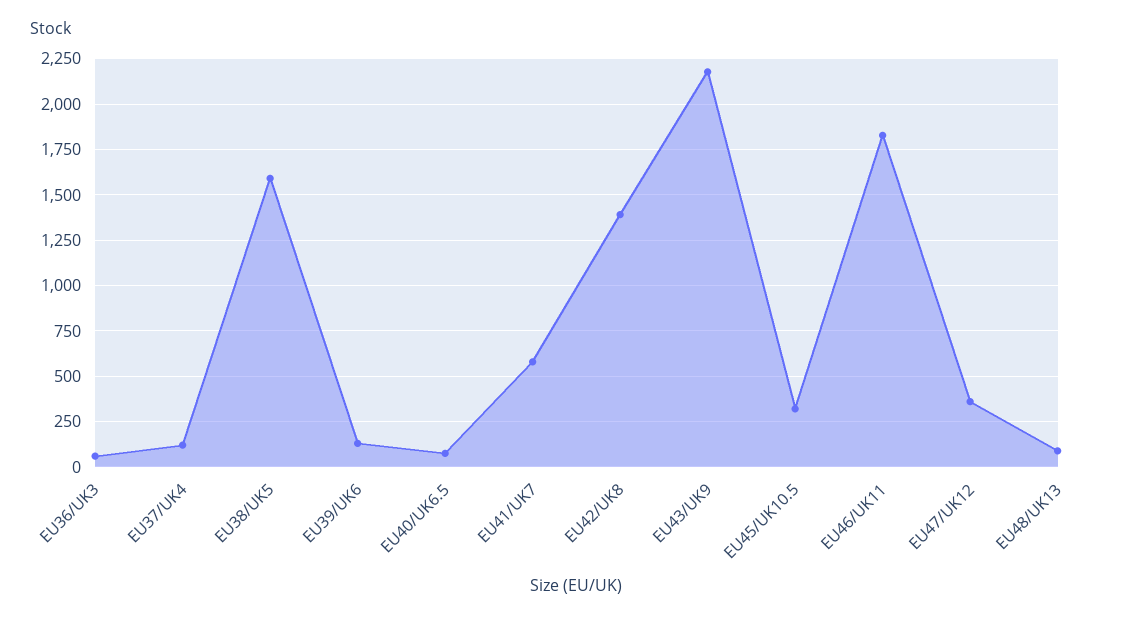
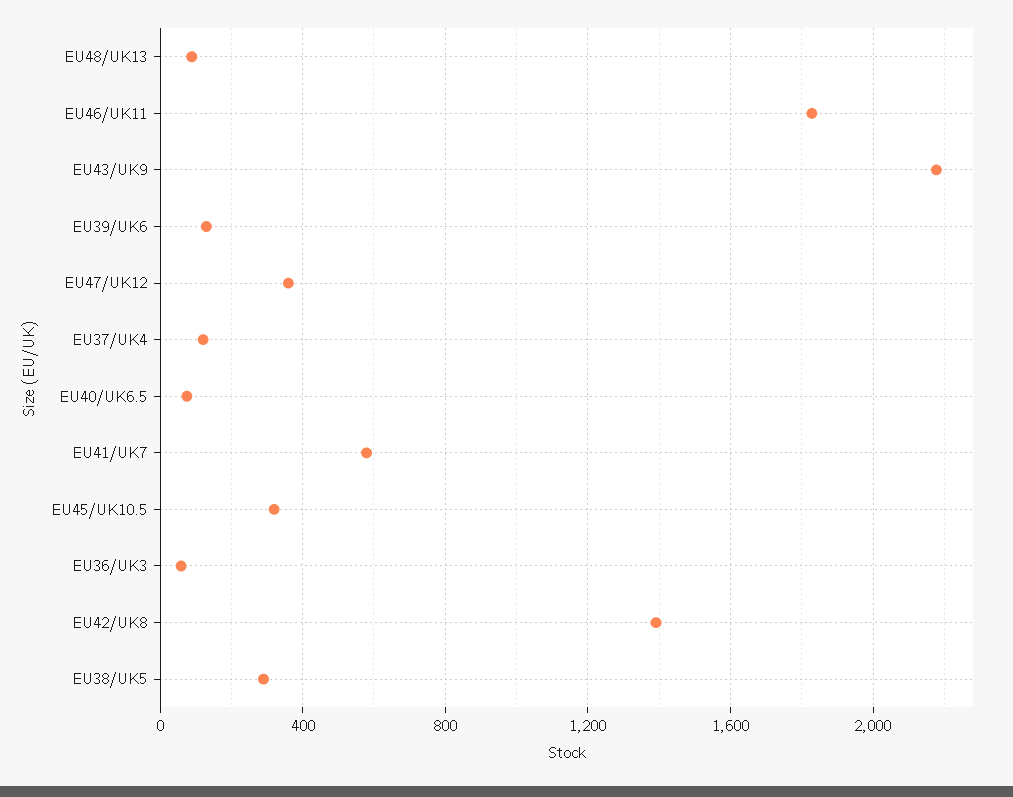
EU38/UK5: 1600 -> 300

